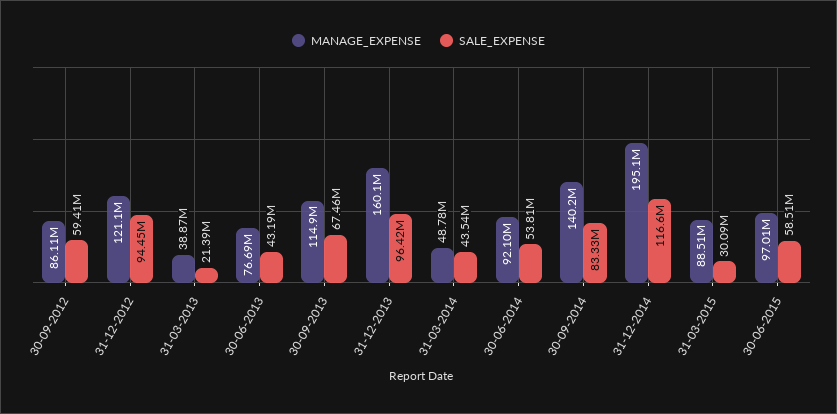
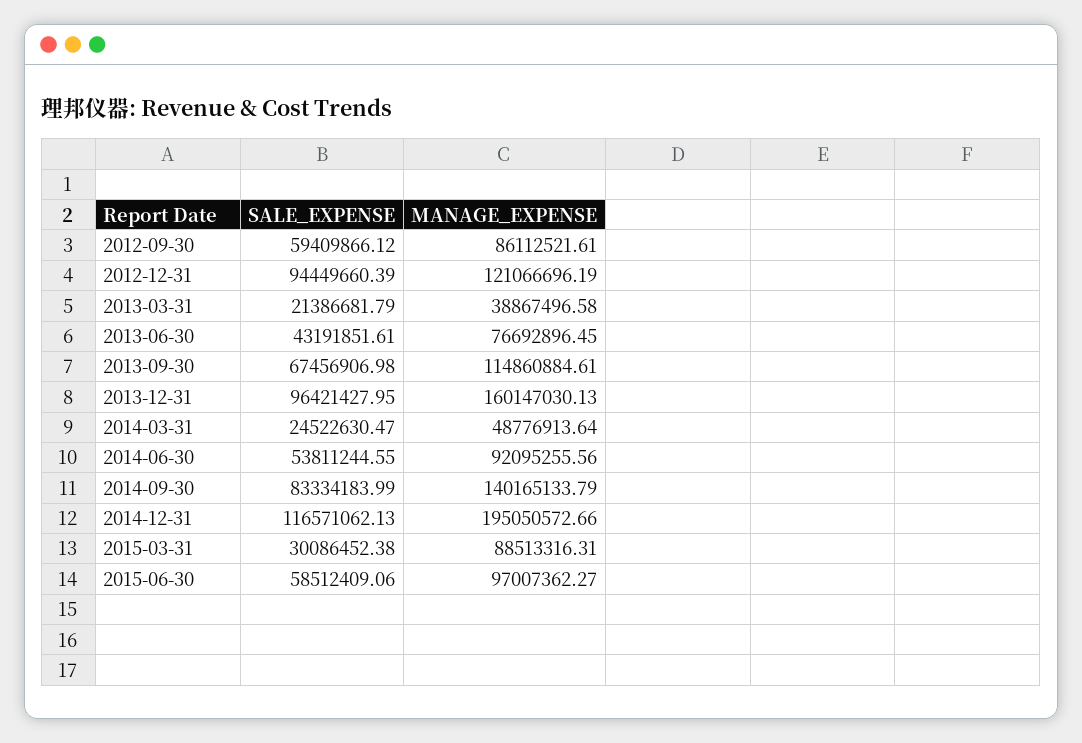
SALE_EXPENSE, 31-03-2014: 43540000 -> 24522630.47

